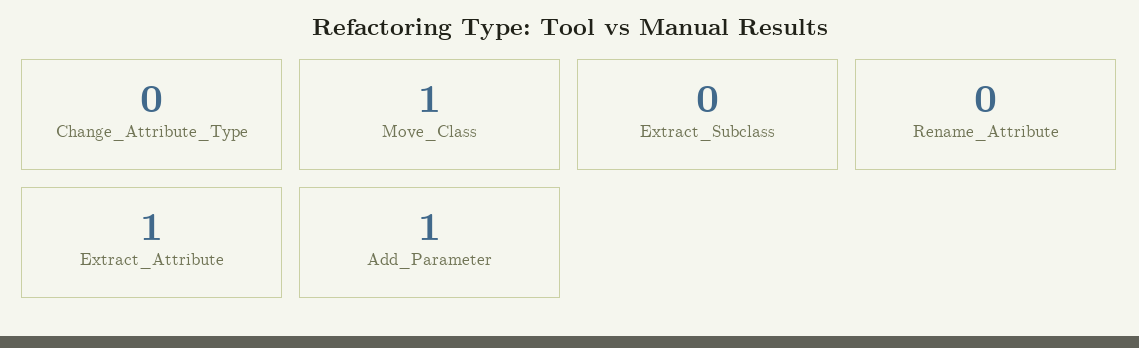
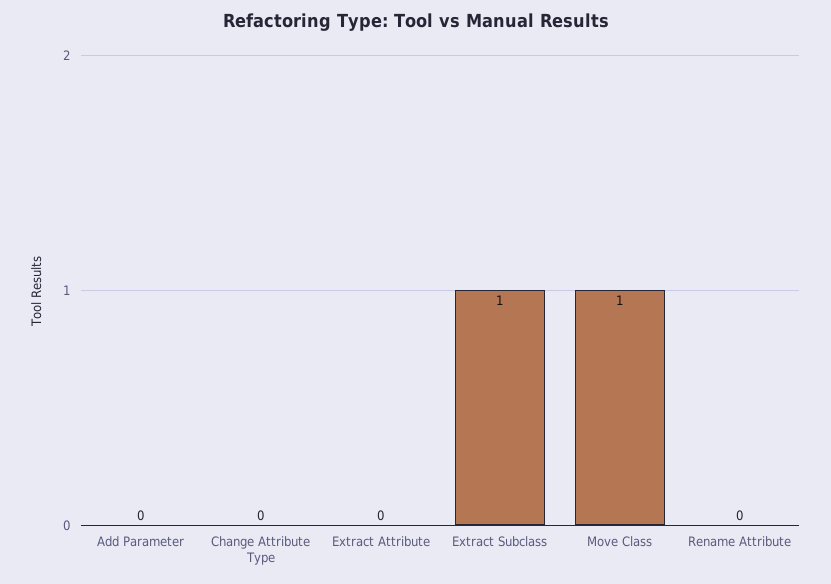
Extract_Subclass: 0 -> 1
Extract_Attribute: 1 -> 0
Add_Parameter: 1 -> 0

